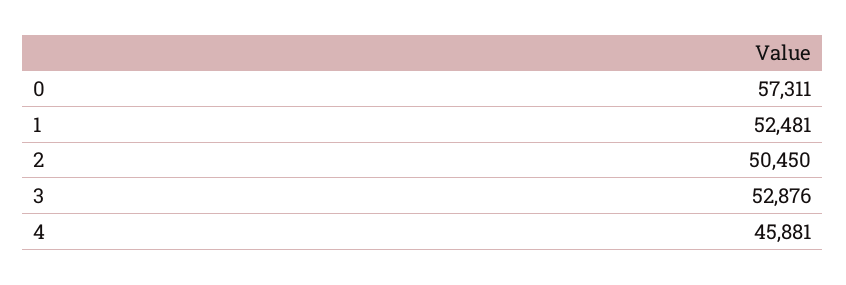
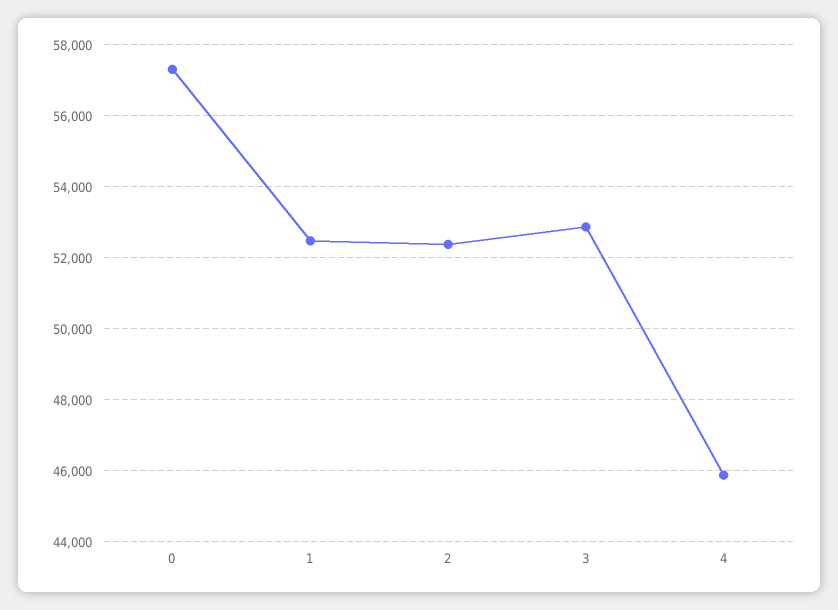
2: 50450 -> 52400

